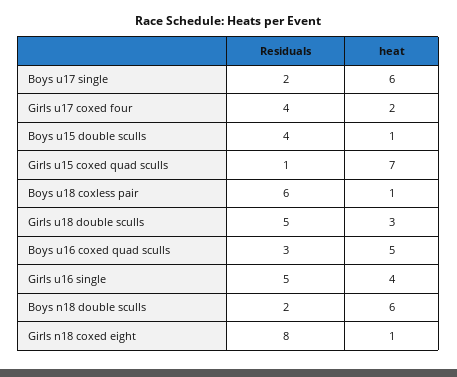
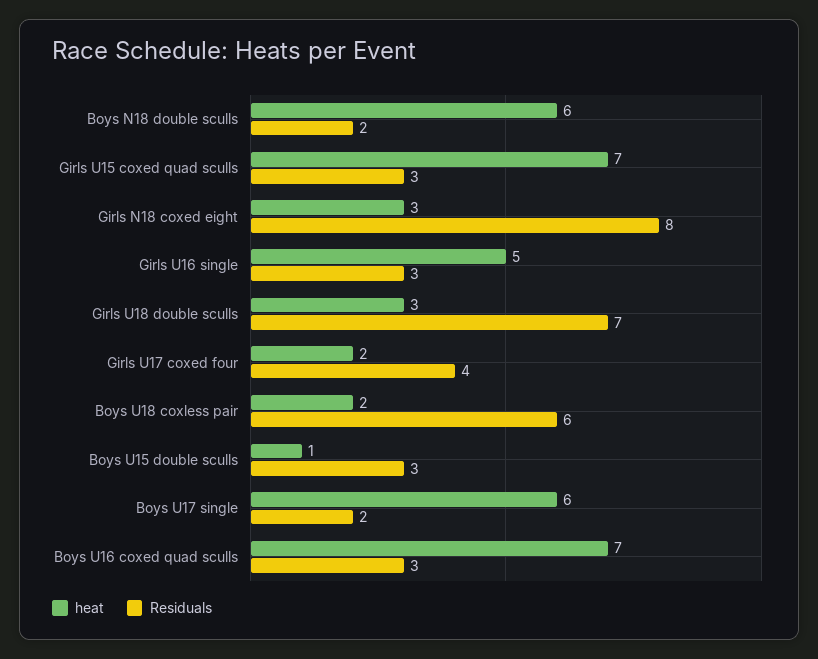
Residuals, Boys u15 double sculls: 4 -> 3
Residuals, Girls u15 coxed quad sculls: 1 -> 3
heat, Boys u18 coxless pair: 1 -> 2
Residuals, Girls u18 double sculls: 5 -> 7
heat, Boys u16 coxed quad sculls: 5 -> 7
Residuals, Girls u16 single: 5 -> 3
heat, Girls u16 single: 4 -> 5
heat, Girls n18 coxed eight: 1 -> 3

